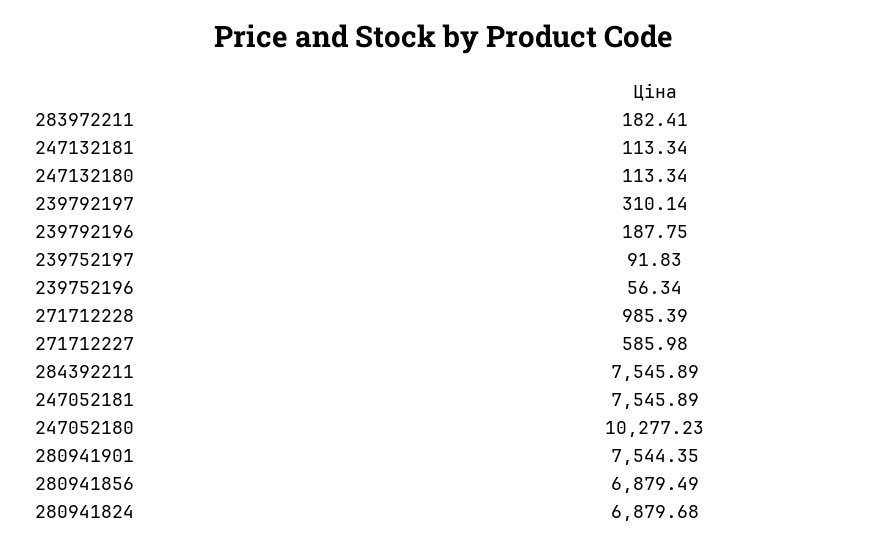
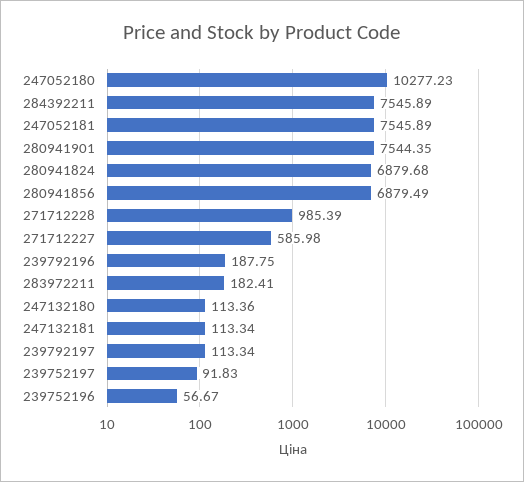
247132180: 113.34 -> 113.36
239792197: 310.14 -> 113.34
239752196: 56.34 -> 56.67

